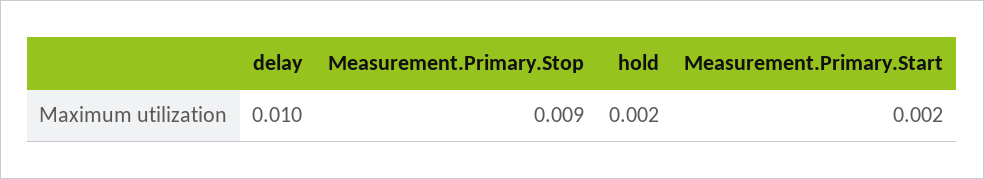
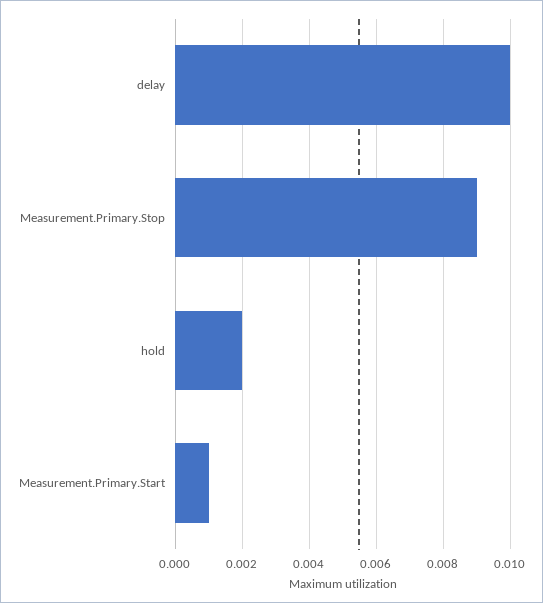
Measurement.Primary.Start: 0.002 -> 0.001

